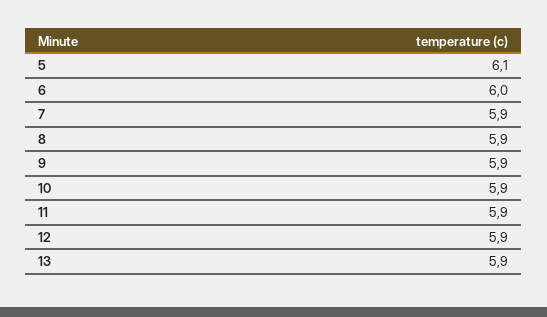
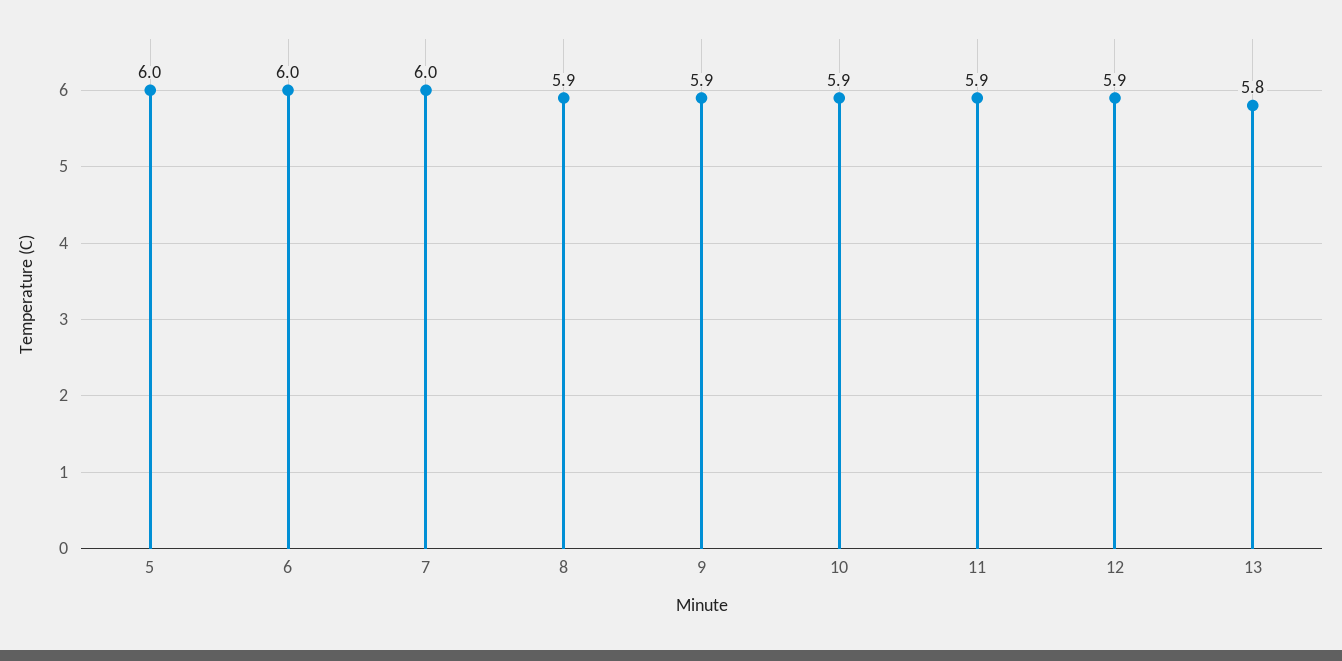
5: 6.1 -> 6
7: 5.9 -> 6
13: 5.9 -> 5.8

